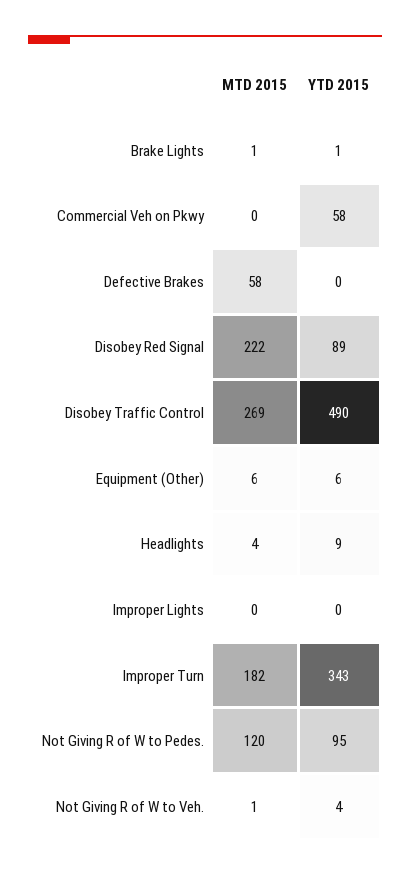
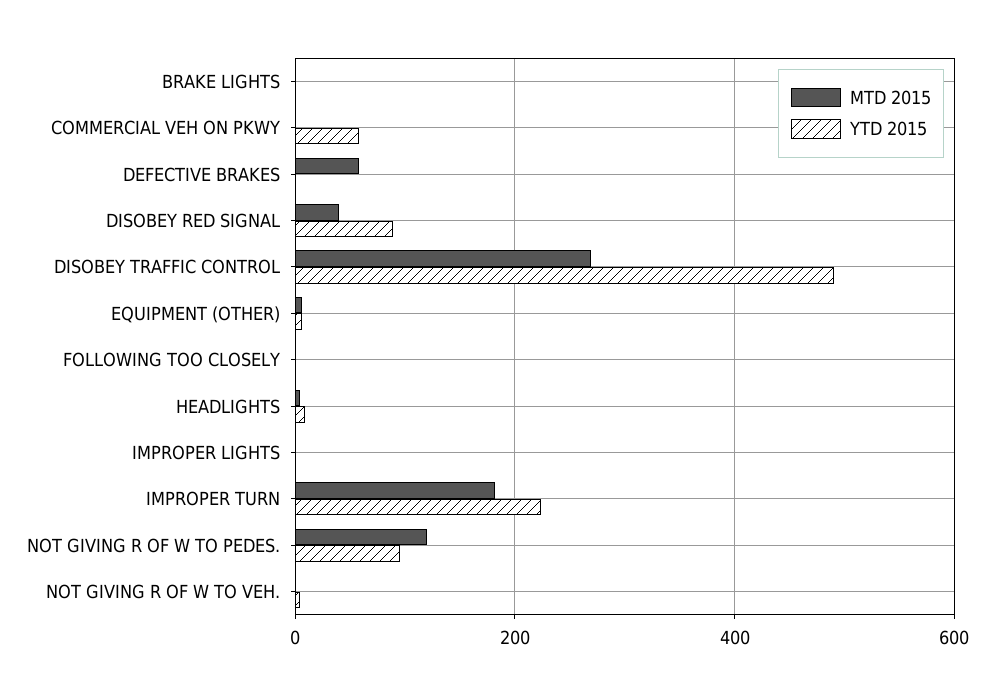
MTD 2015, Disobey Red Signal: 222 -> 40
YTD 2015, Improper Turn: 343 -> 220
MTD 2015, FOLLOWING TOO CLOSELY: none -> 0
YTD 2015, FOLLOWING TOO CLOSELY: none -> 0

